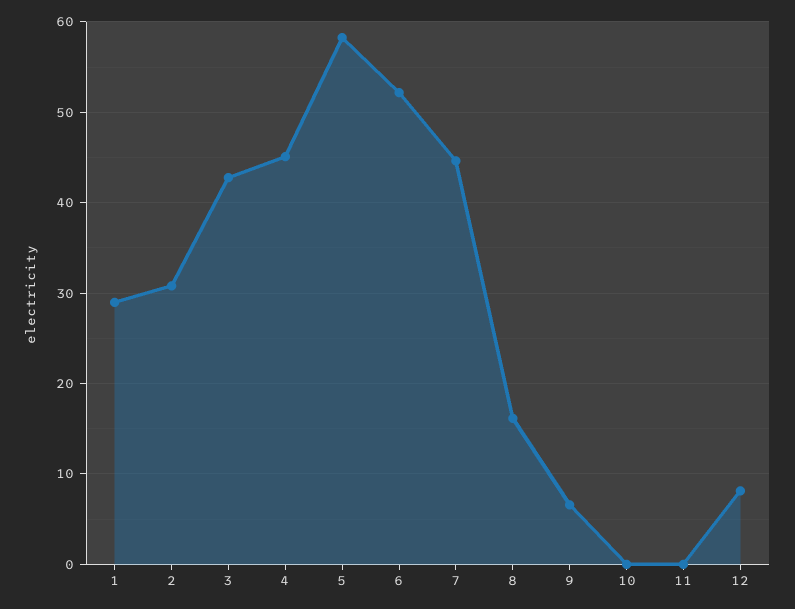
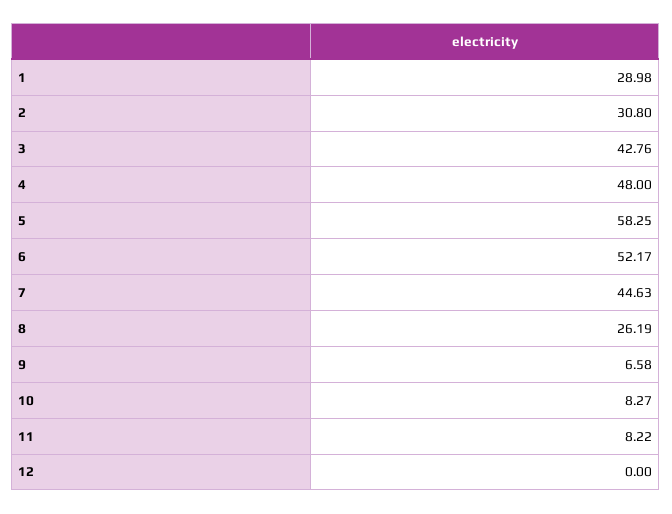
4: 45 -> 48
8: 16 -> 26.19
10: 0 -> 8.27
11: 0 -> 8.22
12: 8 -> 0

